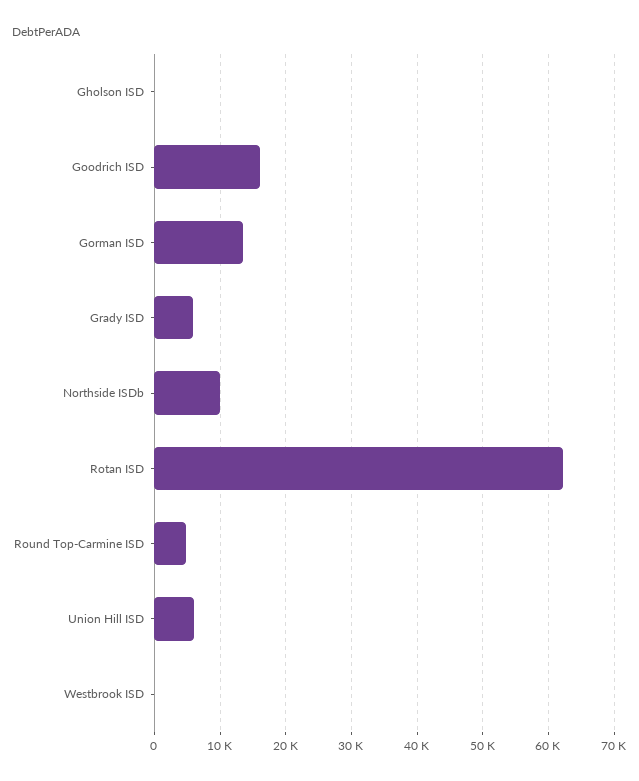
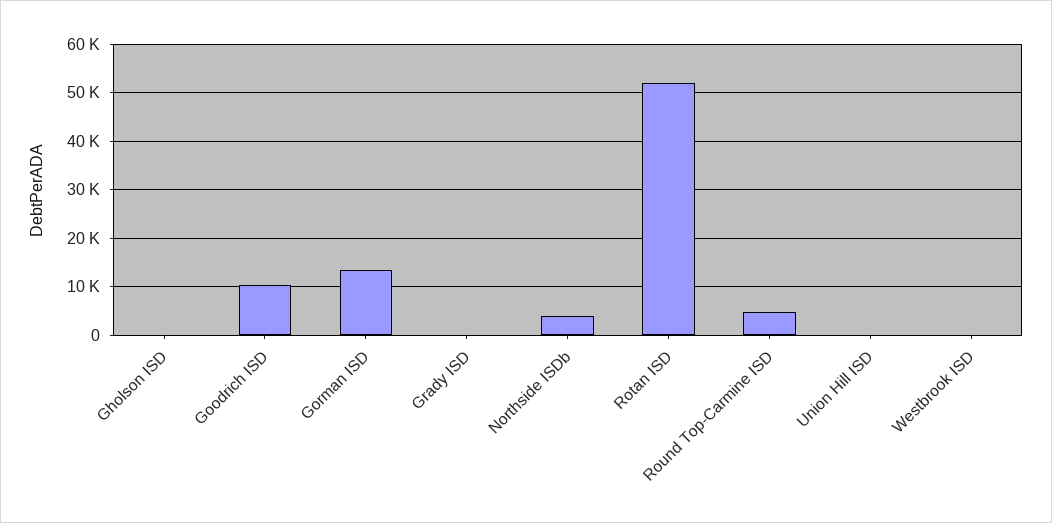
Goodrich ISD: 16000 -> 10000
Grady ISD: 6000 -> 0
Northside ISDb: 10000 -> 4000
Rotan ISD: 62000 -> 52000
Union Hill ISD: 6000 -> 0

